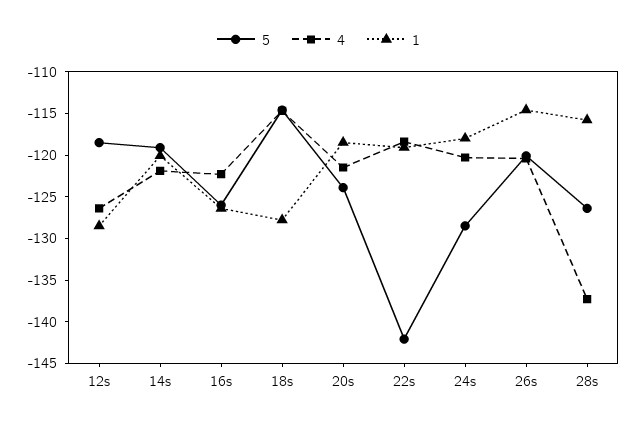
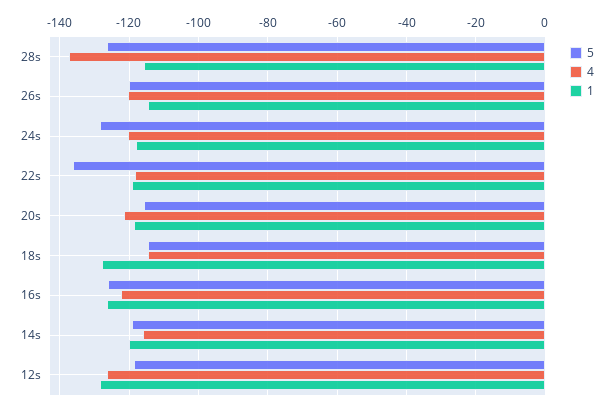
4, 14s: -122 -> -116
5, 20s: -124 -> -116
5, 22s: -142 -> -136

